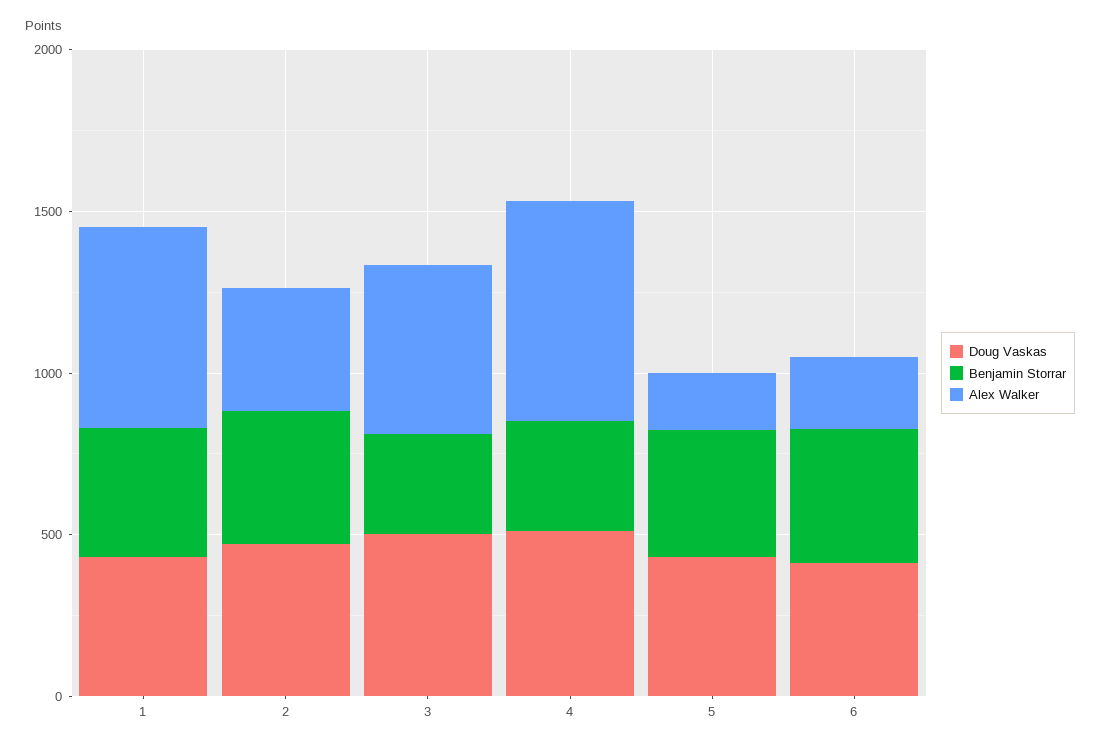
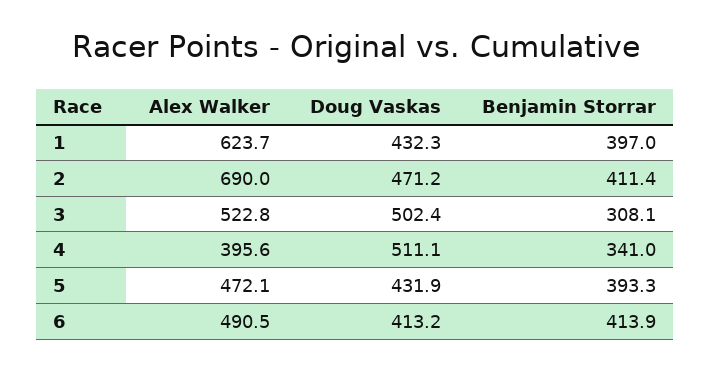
Alex Walker, 2: 400 -> 690
Alex Walker, 4: 700 -> 395.6
Alex Walker, 5: 200 -> 472.1
Alex Walker, 6: 200 -> 490.5

